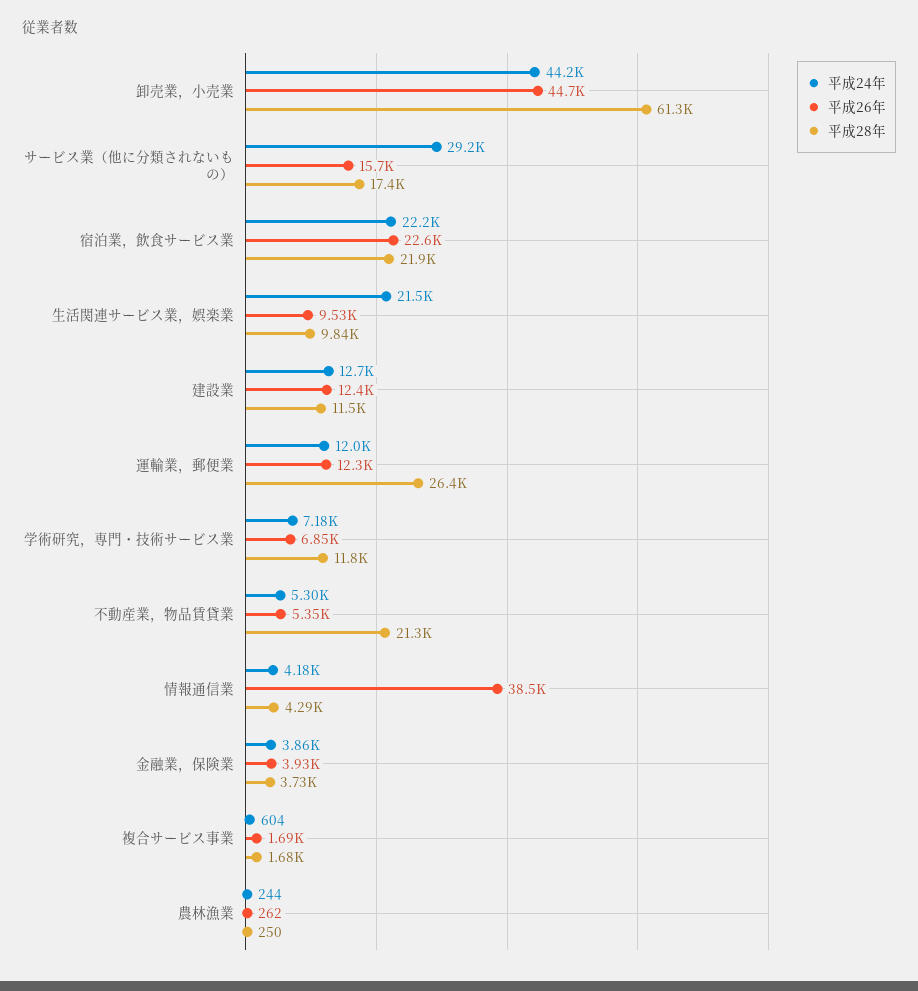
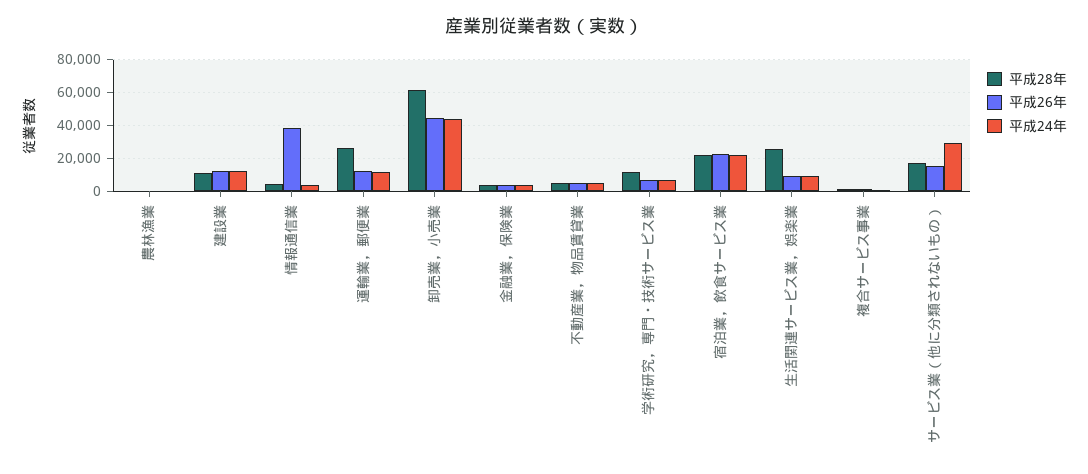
平成24年, 生活関連サービス業，娯楽業: 21500 -> 10000
平成28年, 生活関連サービス業，娯楽業: 9840 -> 25000
平成28年, 不動産業，物品賃貸業: 21300 -> 5000

